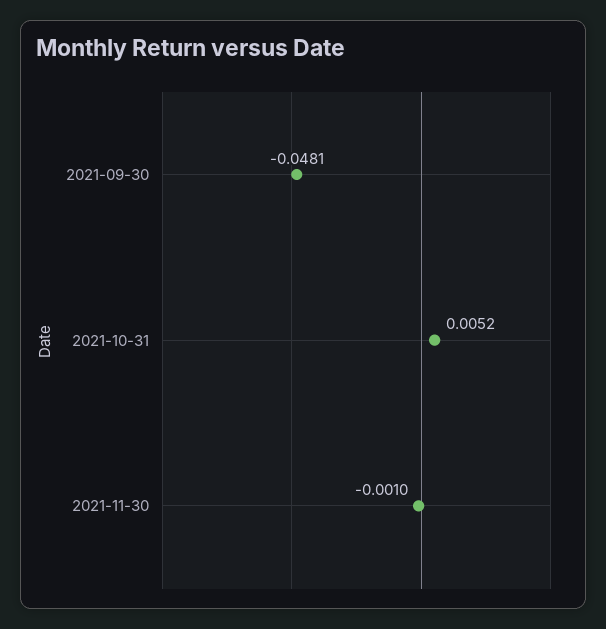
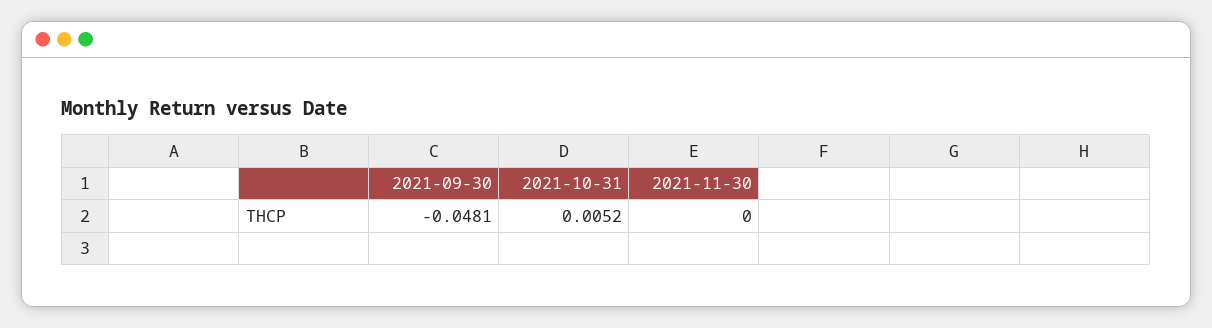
2021-11-30: -0.001 -> 0

